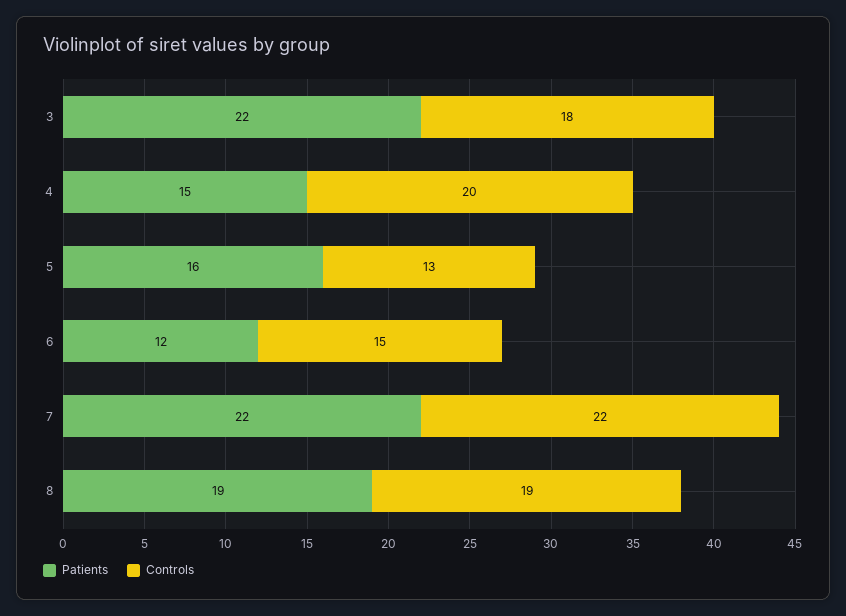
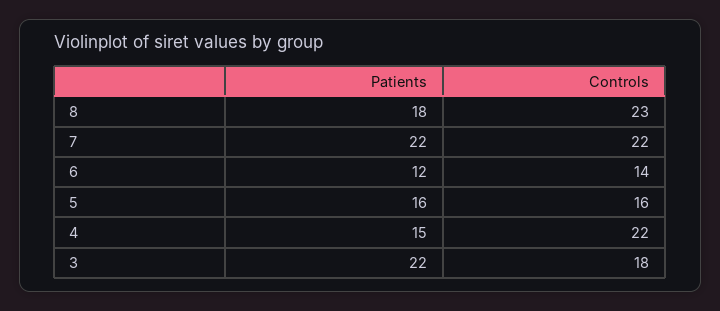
Controls, 4: 20 -> 22
Controls, 5: 13 -> 16
Controls, 6: 15 -> 14
Patients, 8: 19 -> 18
Controls, 8: 19 -> 23

